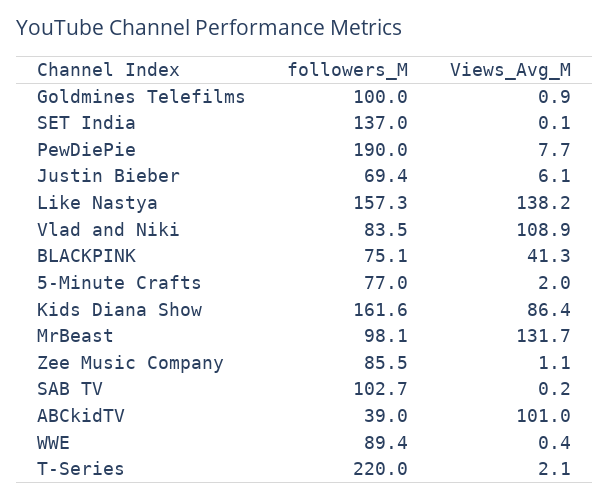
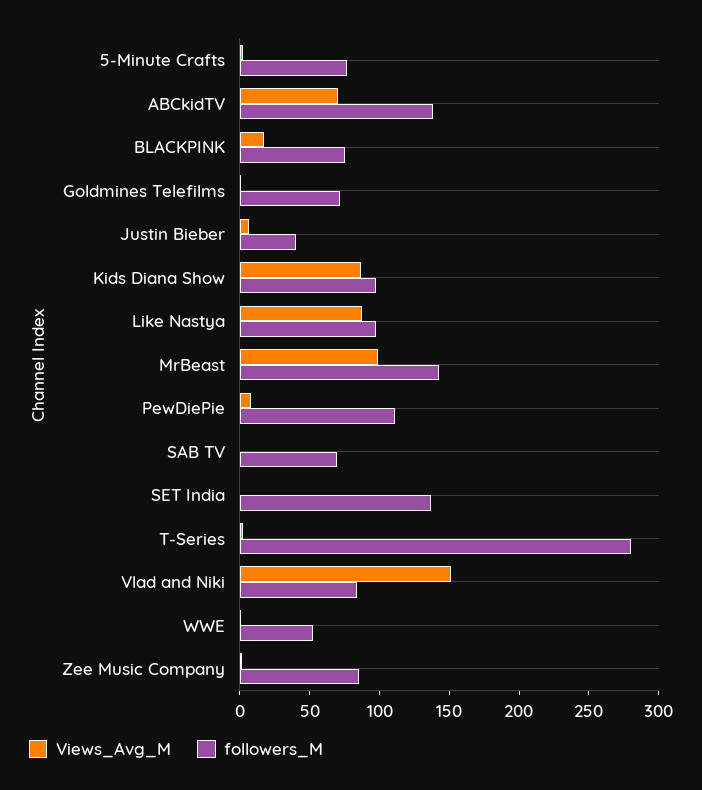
followers_M, Goldmines Telefilms: 100 -> 70
followers_M, PewDiePie: 190 -> 110
followers_M, Justin Bieber: 69.4 -> 40
followers_M, Like Nastya: 157.3 -> 100
Views_Avg_M, Like Nastya: 138.2 -> 90
Views_Avg_M, Vlad and Niki: 108.9 -> 150
Views_Avg_M, BLACKPINK: 41.3 -> 20
followers_M, Kids Diana Show: 161.6 -> 100
followers_M, MrBeast: 98.1 -> 140
Views_Avg_M, MrBeast: 131.7 -> 100
followers_M, SAB TV: 102.7 -> 70
followers_M, ABCkidTV: 39 -> 140
Views_Avg_M, ABCkidTV: 101 -> 70
followers_M, WWE: 89.4 -> 50
followers_M, T-Series: 220 -> 280

